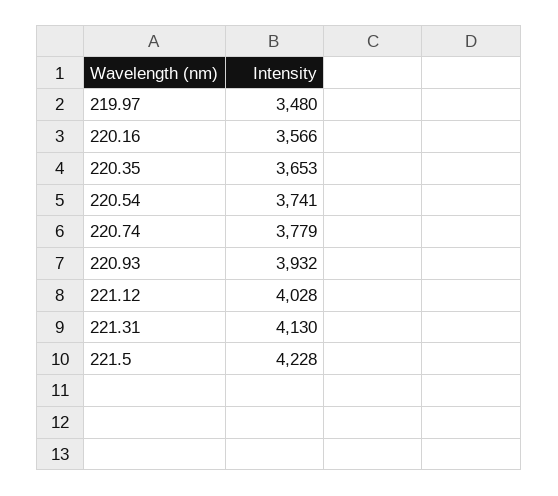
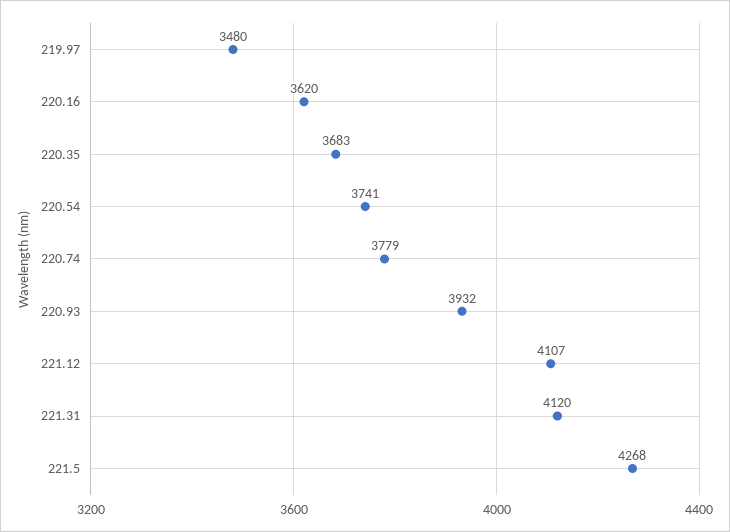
220.16: 3566 -> 3620
220.35: 3653 -> 3683
221.12: 4028 -> 4107
221.31: 4130 -> 4120
221.5: 4228 -> 4268

